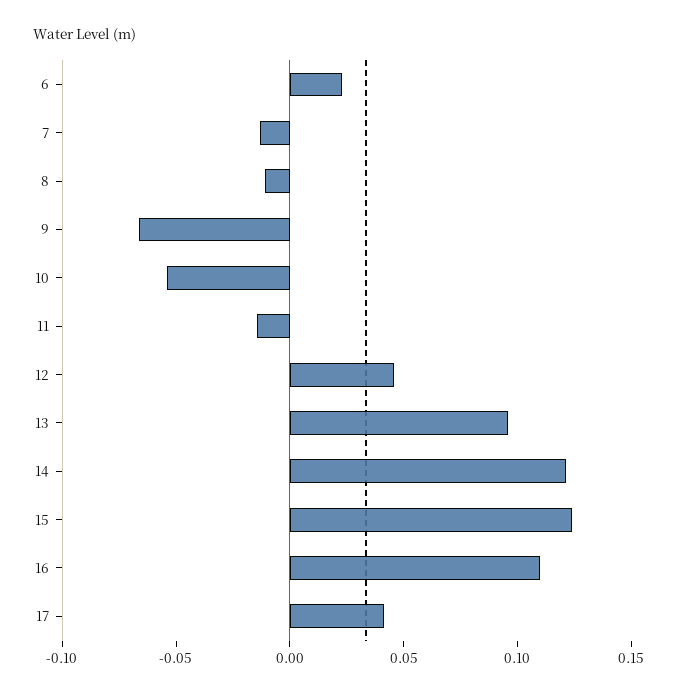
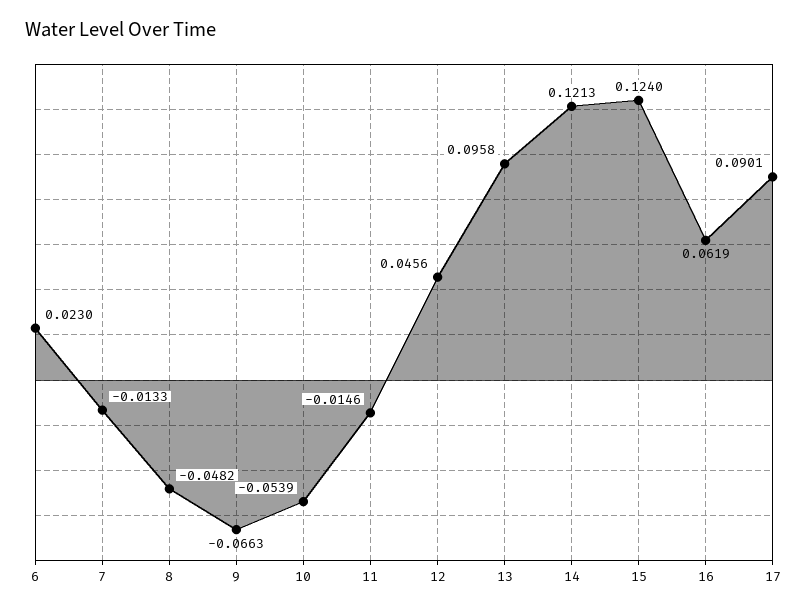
8: -0.01 -> -0.0482
16: 0.11 -> 0.0619
17: 0.04 -> 0.0901

